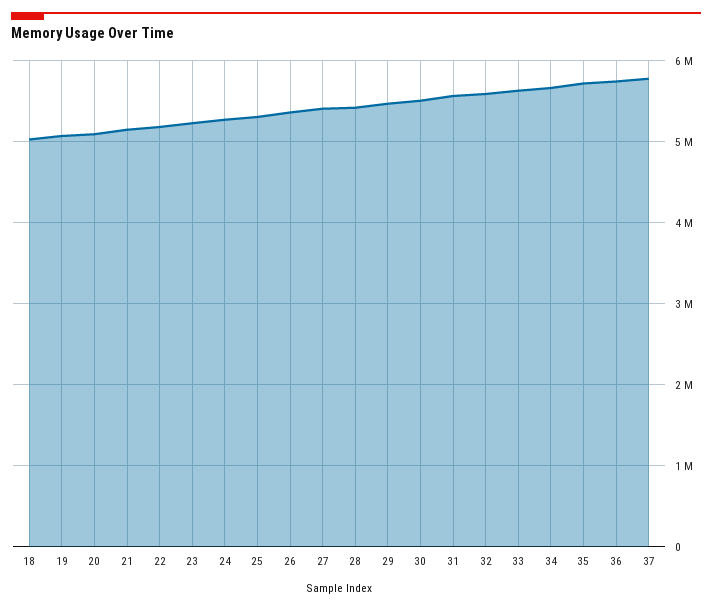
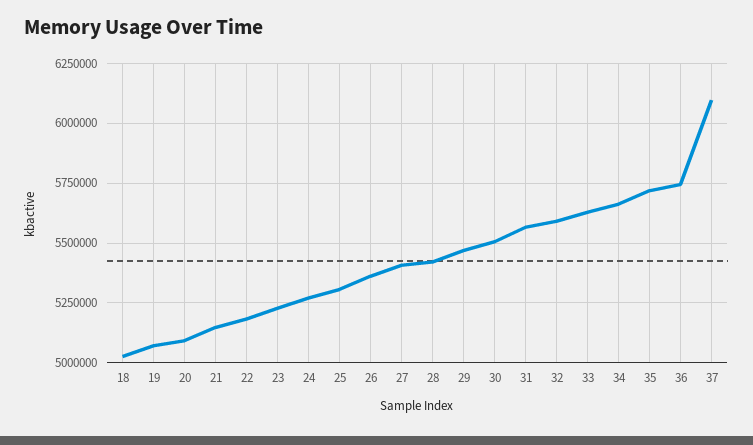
37: 5800000 -> 6100000

